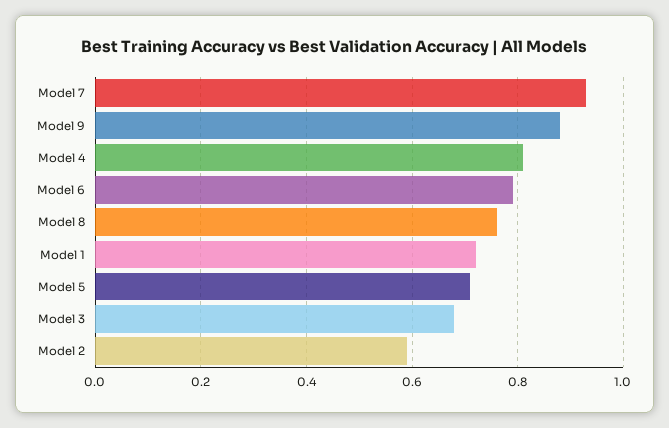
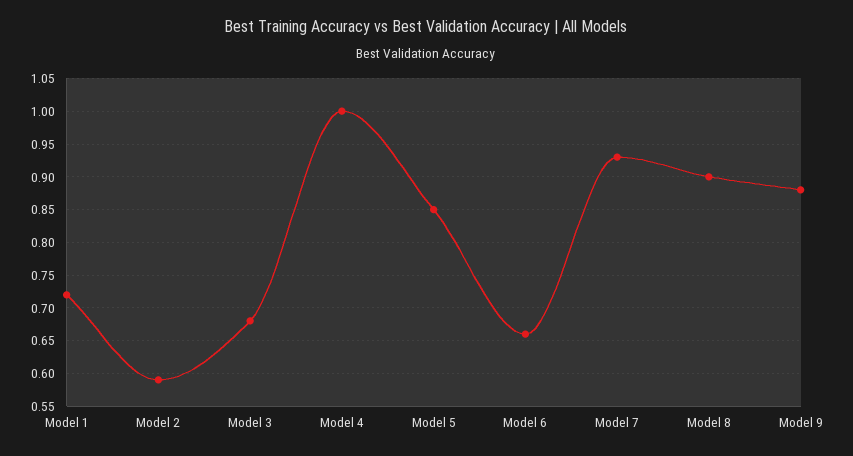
Model 4: 0.8 -> 1
Model 6: 0.8 -> 0.66
Model 8: 0.75 -> 0.9
Model 5: 0.7 -> 0.85

